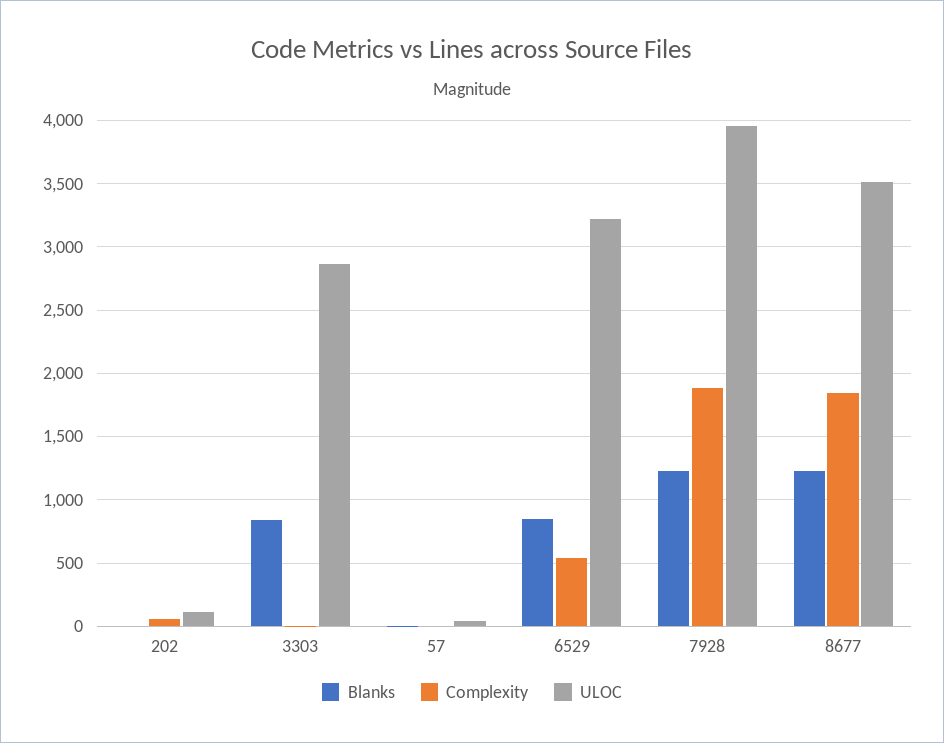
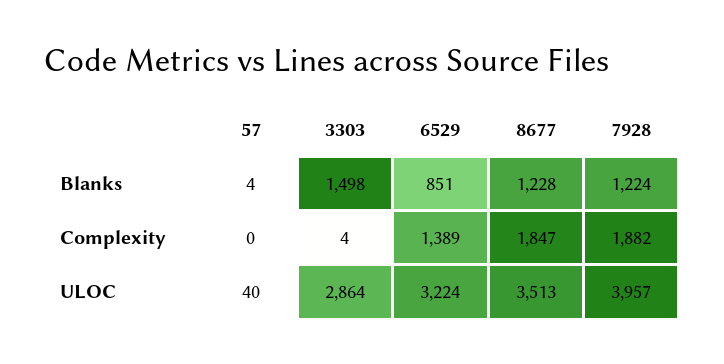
Blanks, 202: 0 -> none
Complexity, 202: 50 -> none
ULOC, 202: 100 -> none
Blanks, 3303: 850 -> 1498
Complexity, 6529: 550 -> 1389

